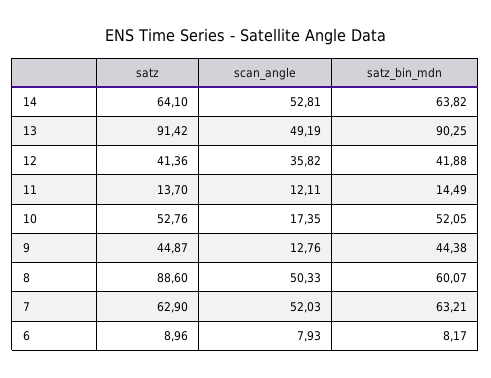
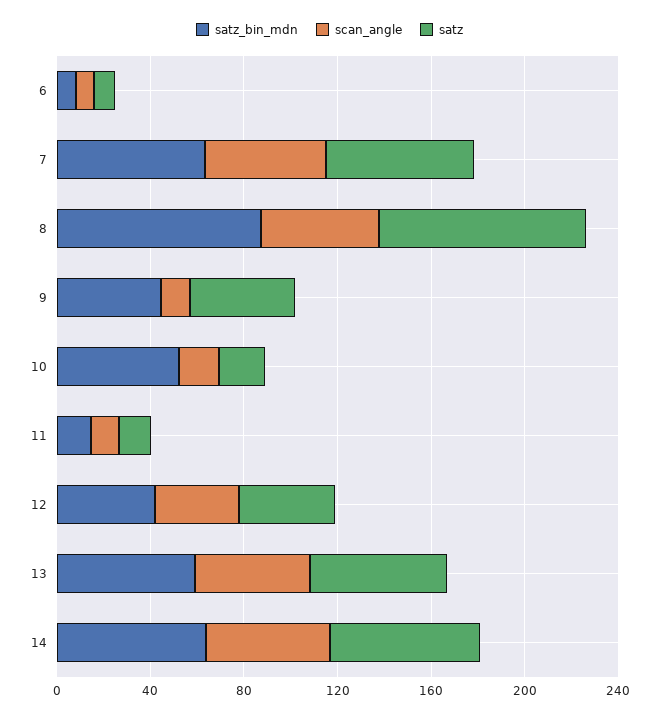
satz, 13: 91.42 -> 60
satz_bin_mdn, 13: 90.25 -> 60
satz, 10: 52.76 -> 20
satz_bin_mdn, 8: 60.07 -> 90

